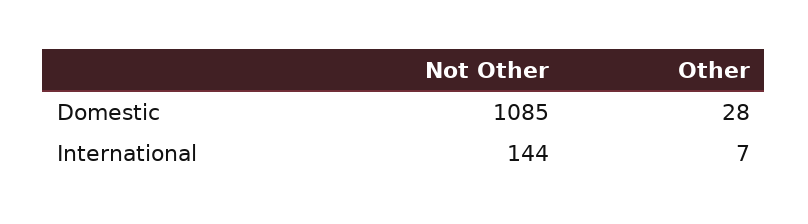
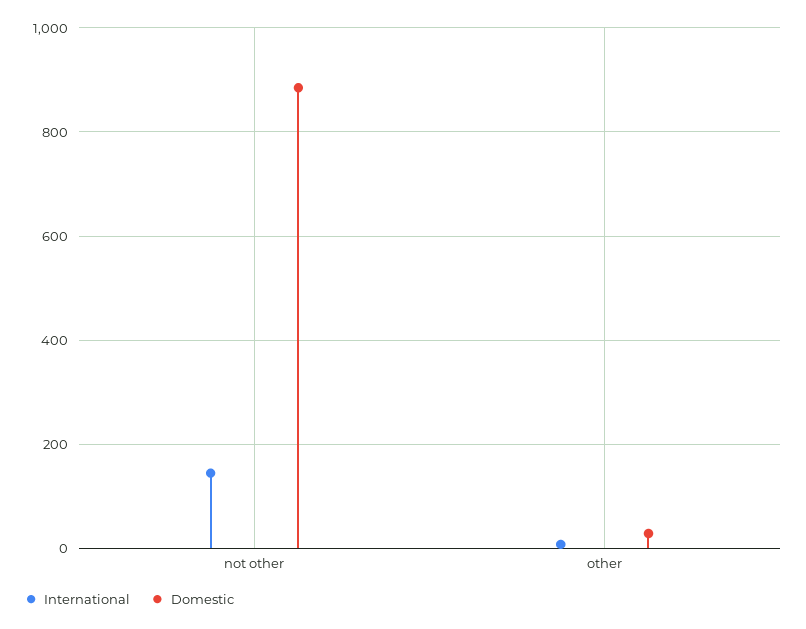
Domestic, Not Other: 1085 -> 880

